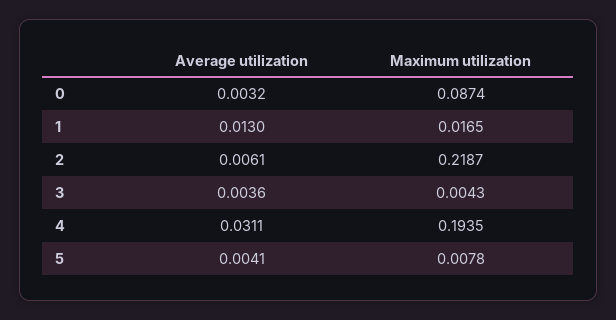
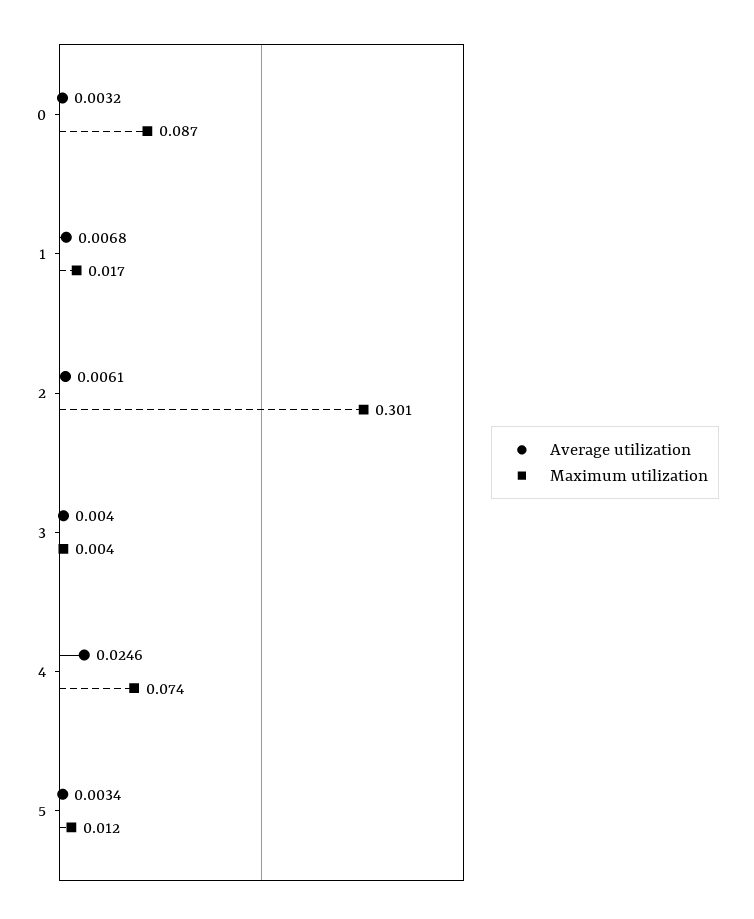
Average utilization, 1: 0.013 -> 0.0068
Maximum utilization, 2: 0.2187 -> 0.301
Average utilization, 3: 0.0036 -> 0.004
Average utilization, 4: 0.0311 -> 0.0246
Maximum utilization, 4: 0.1935 -> 0.074
Average utilization, 5: 0.0041 -> 0.0034
Maximum utilization, 5: 0.0078 -> 0.012

